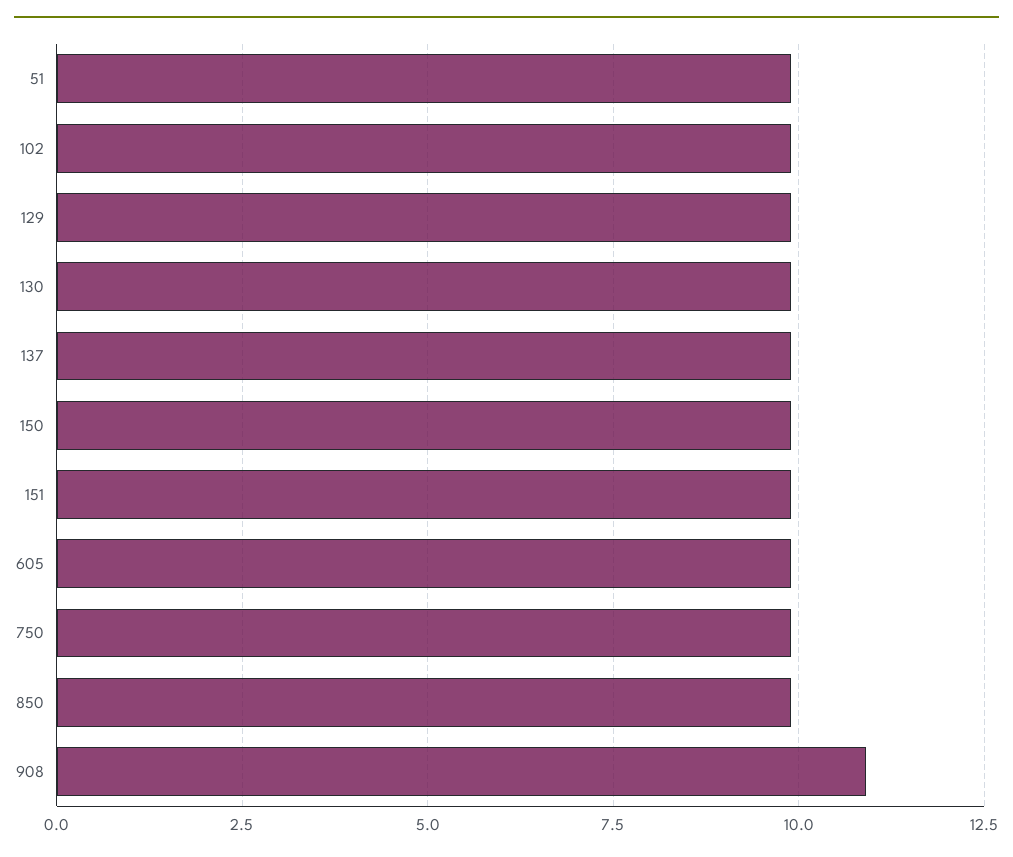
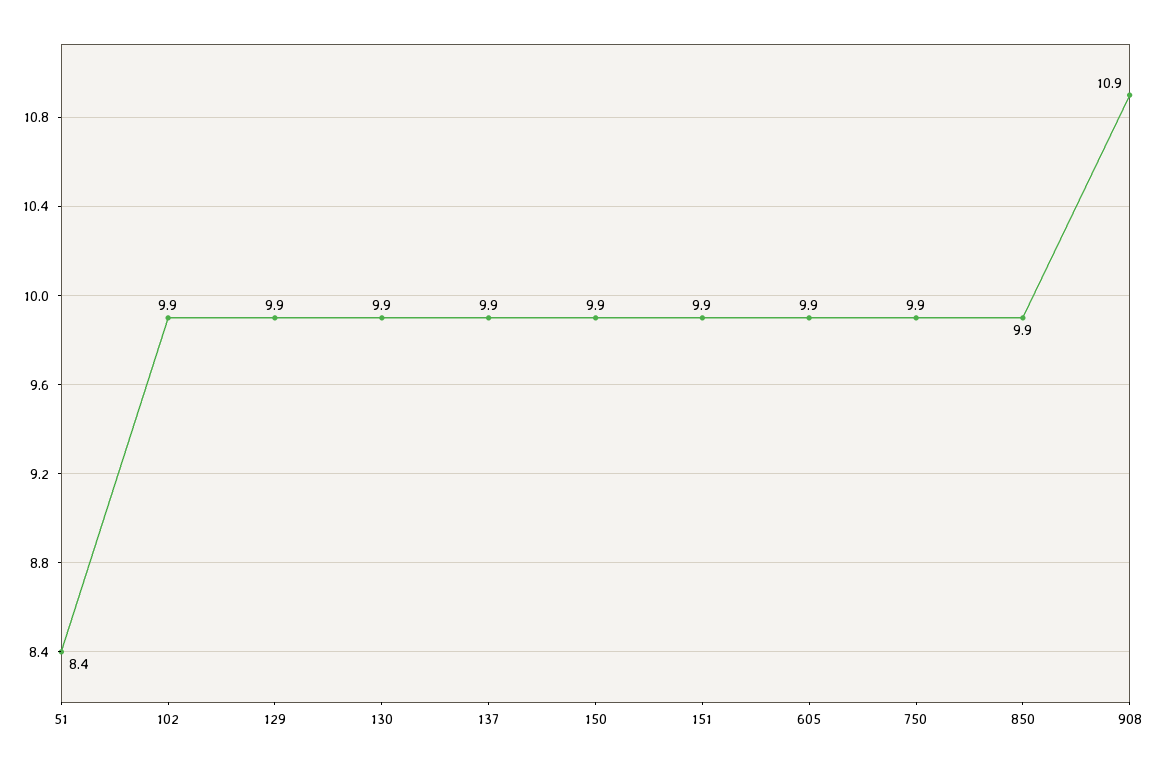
51: 10 -> 8.4

